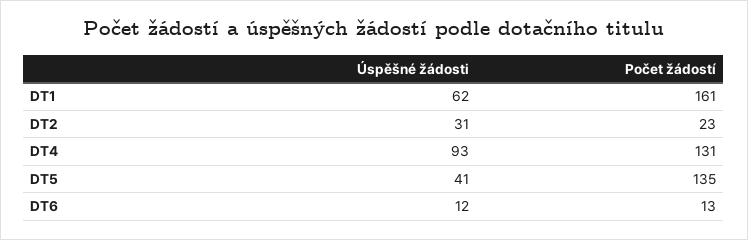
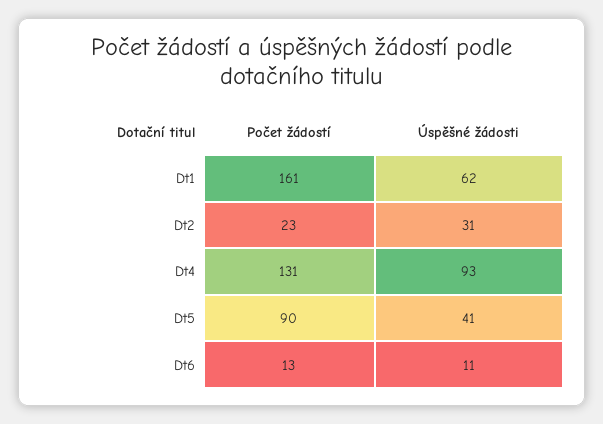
Počet žádostí, DT5: 135 -> 90
Úspěšné žádosti, DT6: 12 -> 11

